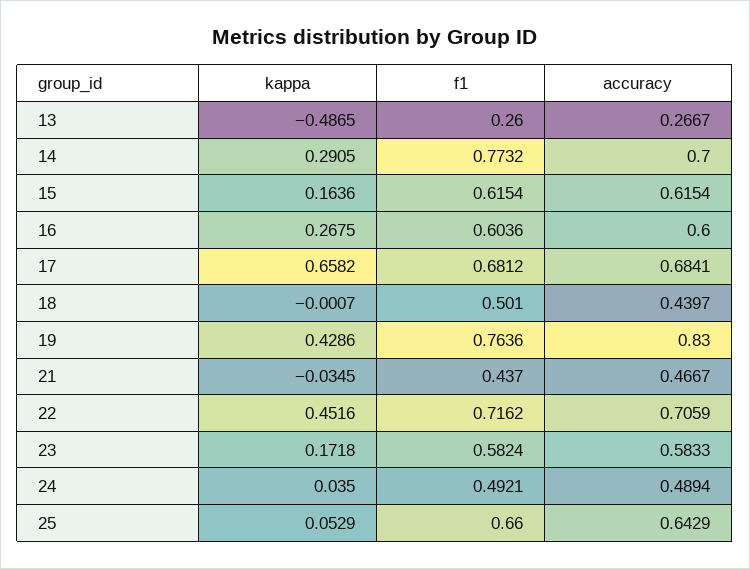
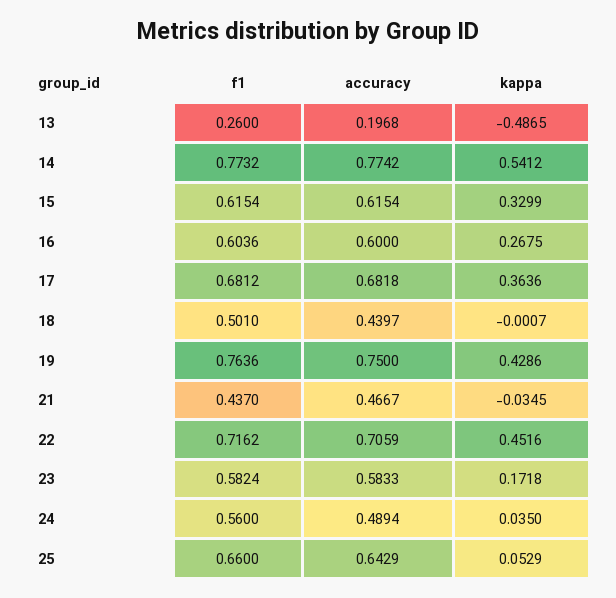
accuracy, 13: 0.2667 -> 0.1968
kappa, 14: 0.2905 -> 0.5412
accuracy, 14: 0.7 -> 0.7742
kappa, 15: 0.1636 -> 0.3299
kappa, 17: 0.6582 -> 0.3636
accuracy, 17: 0.6841 -> 0.6818
accuracy, 19: 0.83 -> 0.75
f1, 24: 0.4921 -> 0.56

